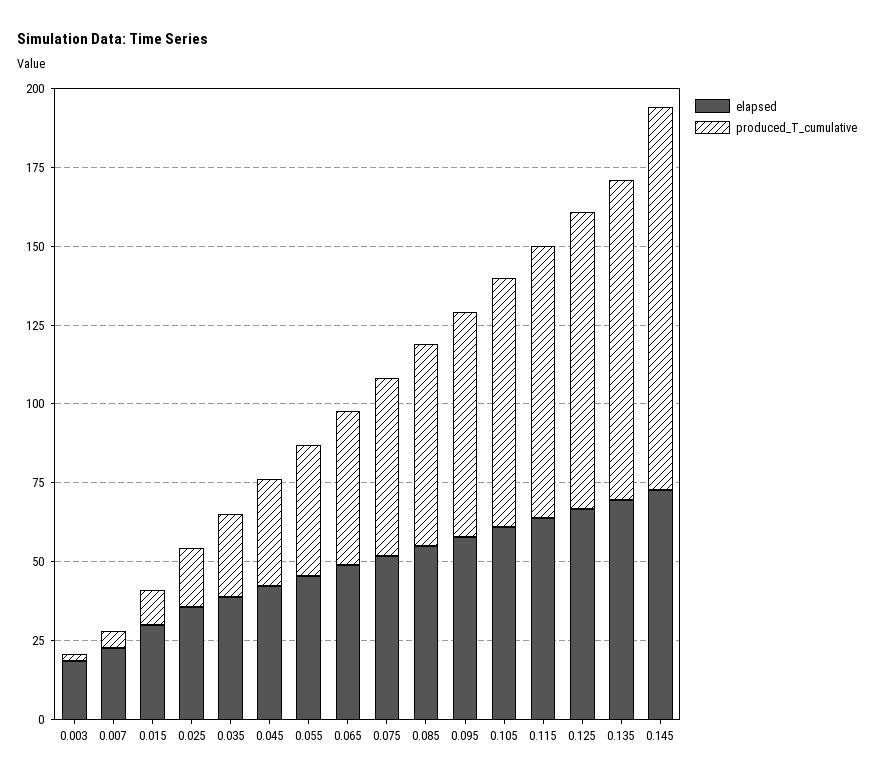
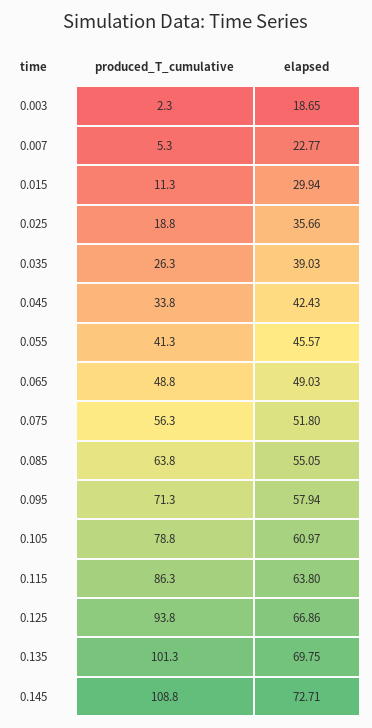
produced_T_cumulative, 0.145: 120 -> 108.8

